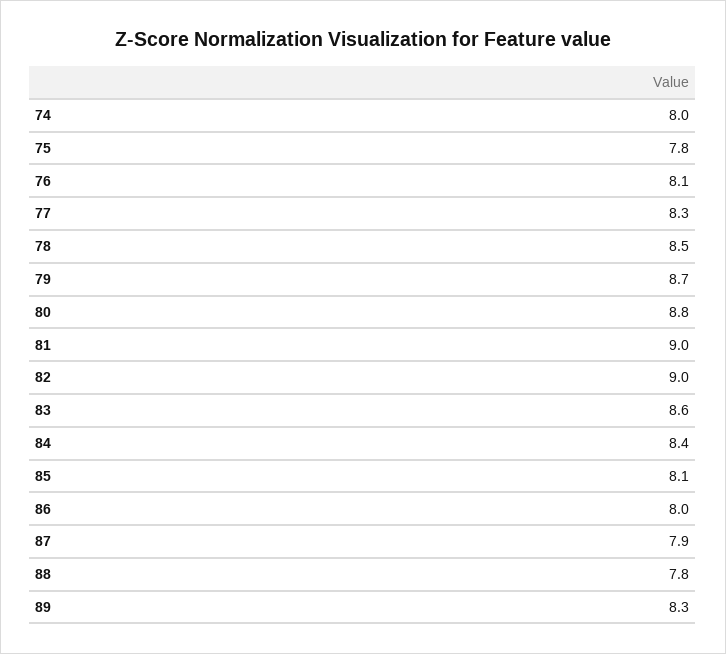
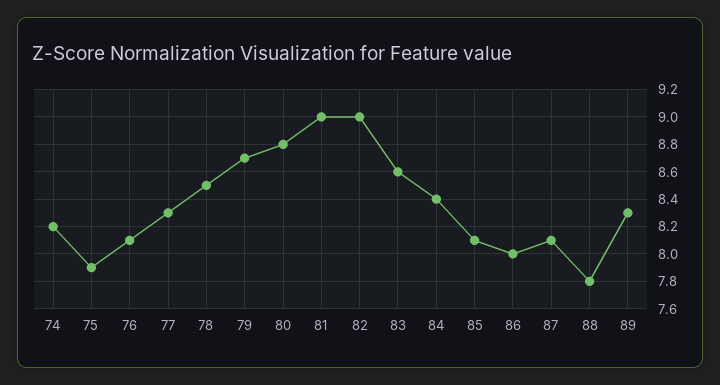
74: 8 -> 8.2
75: 7.8 -> 7.9
87: 7.9 -> 8.1

